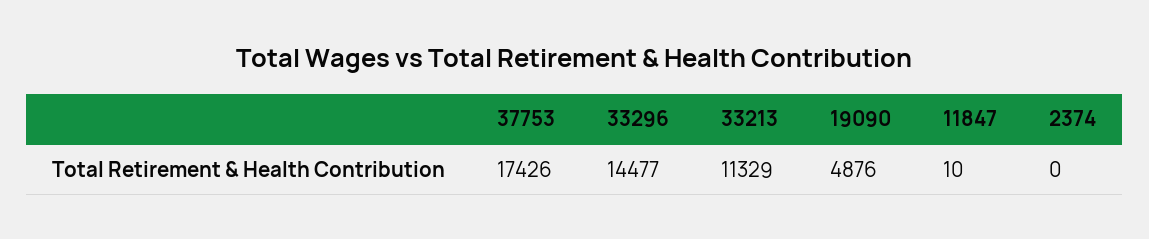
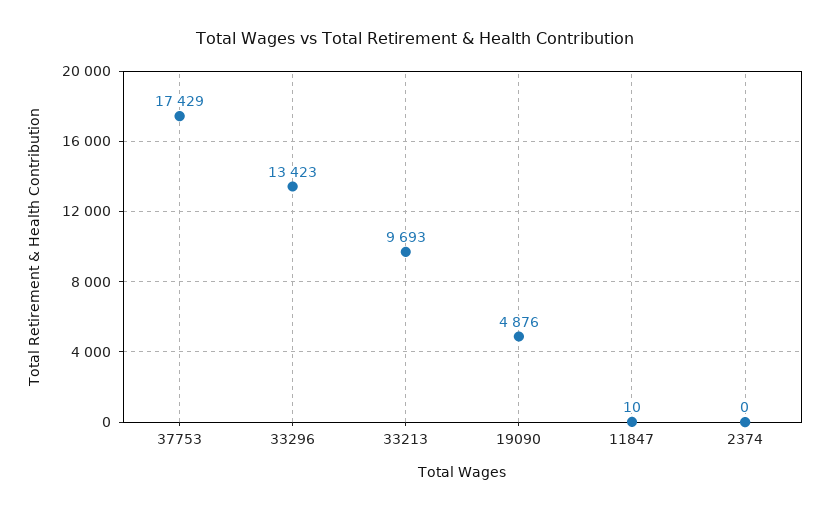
37753: 17426 -> 17429
33296: 14477 -> 13423
33213: 11329 -> 9693

